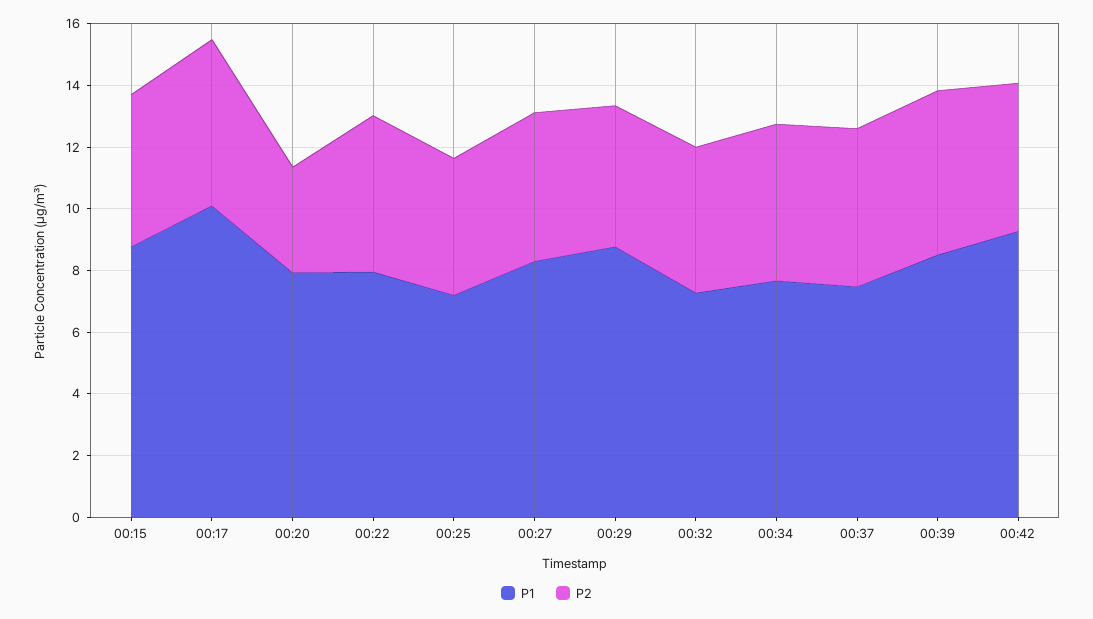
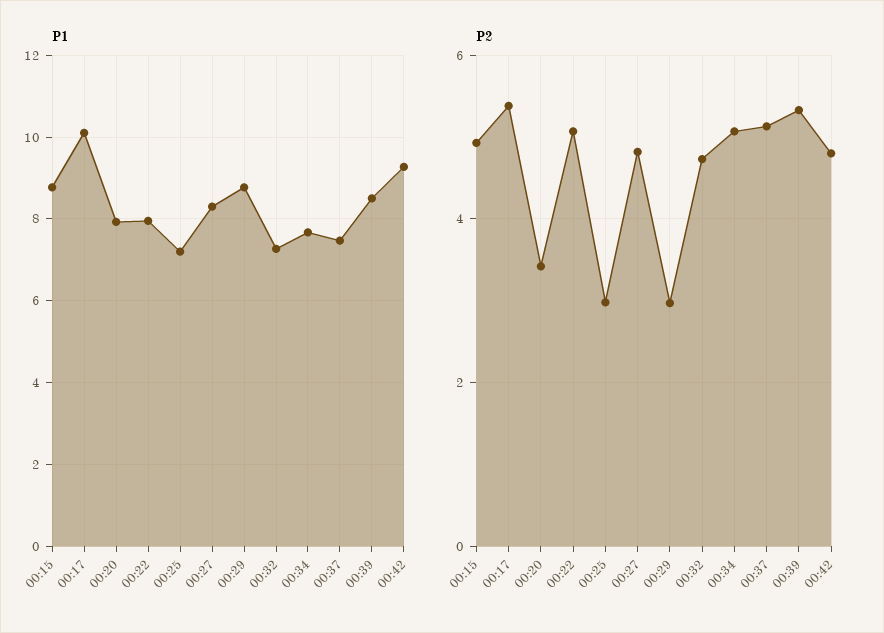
P2, 00:25: 4.5 -> 3
P2, 00:29: 4.5 -> 3

